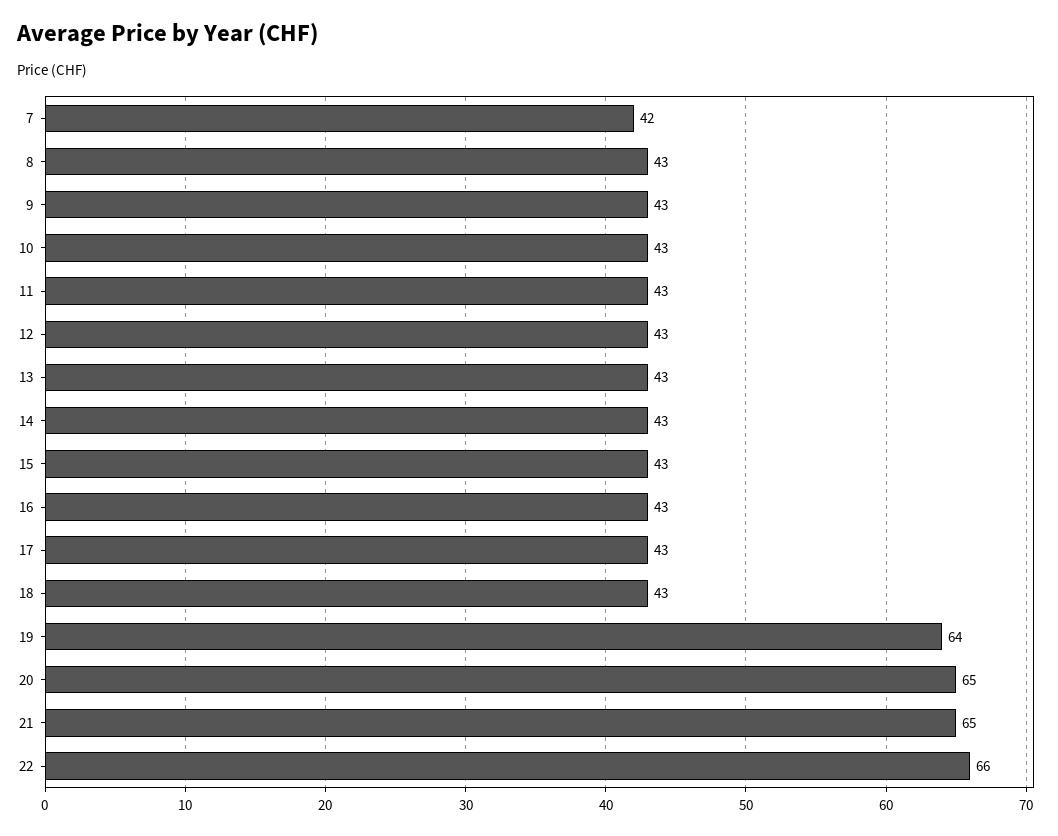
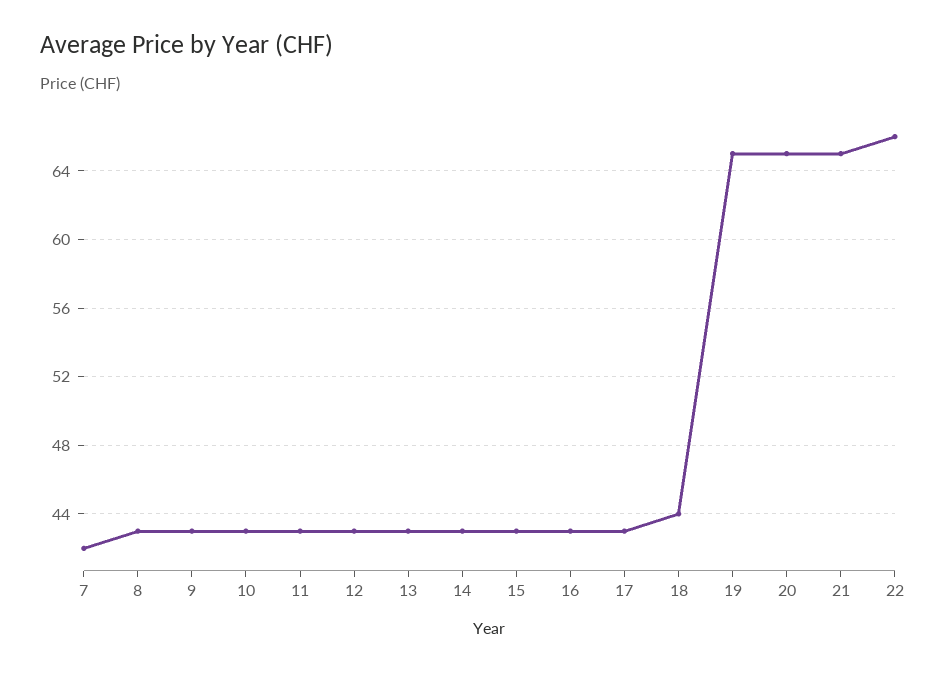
18: 43 -> 44
19: 64 -> 65

